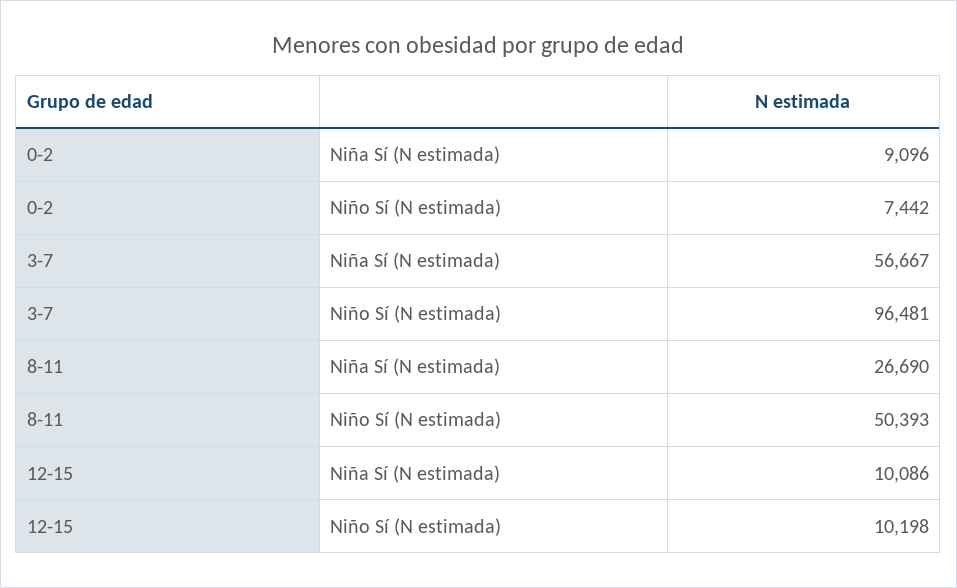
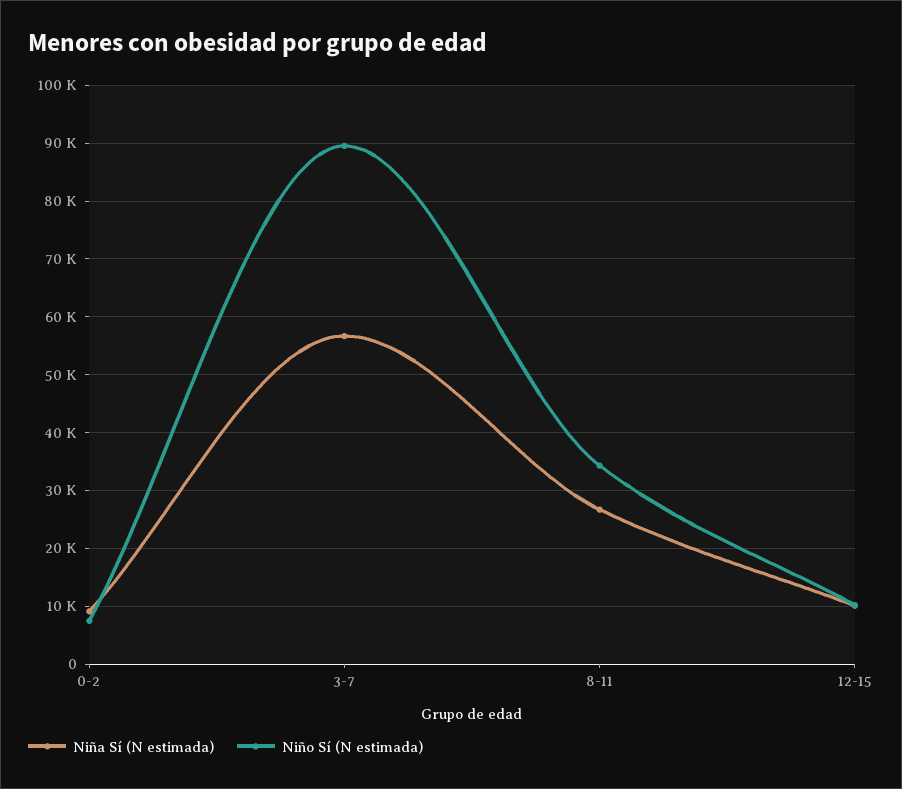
Niño Sí (N estimada), 3-7: 96481 -> 90000
Niño Sí (N estimada), 8-11: 50393 -> 34000

